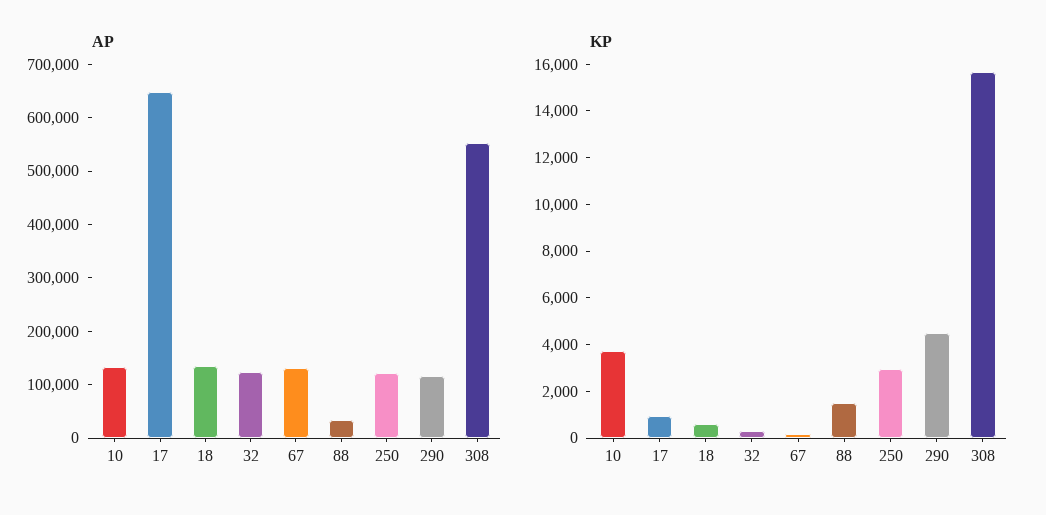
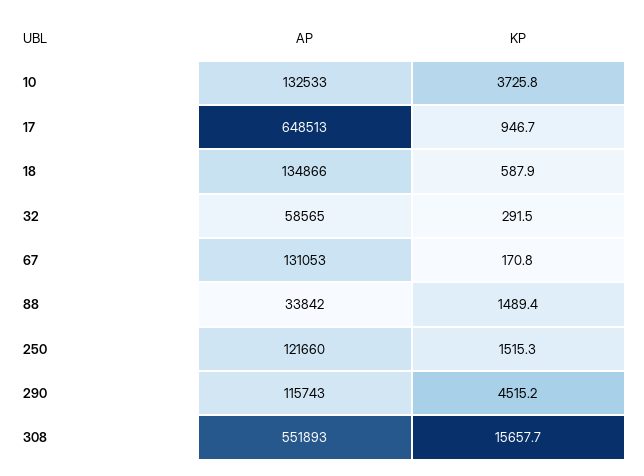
AP, 32: 120000 -> 58565
KP, 250: 3000 -> 1515.3

